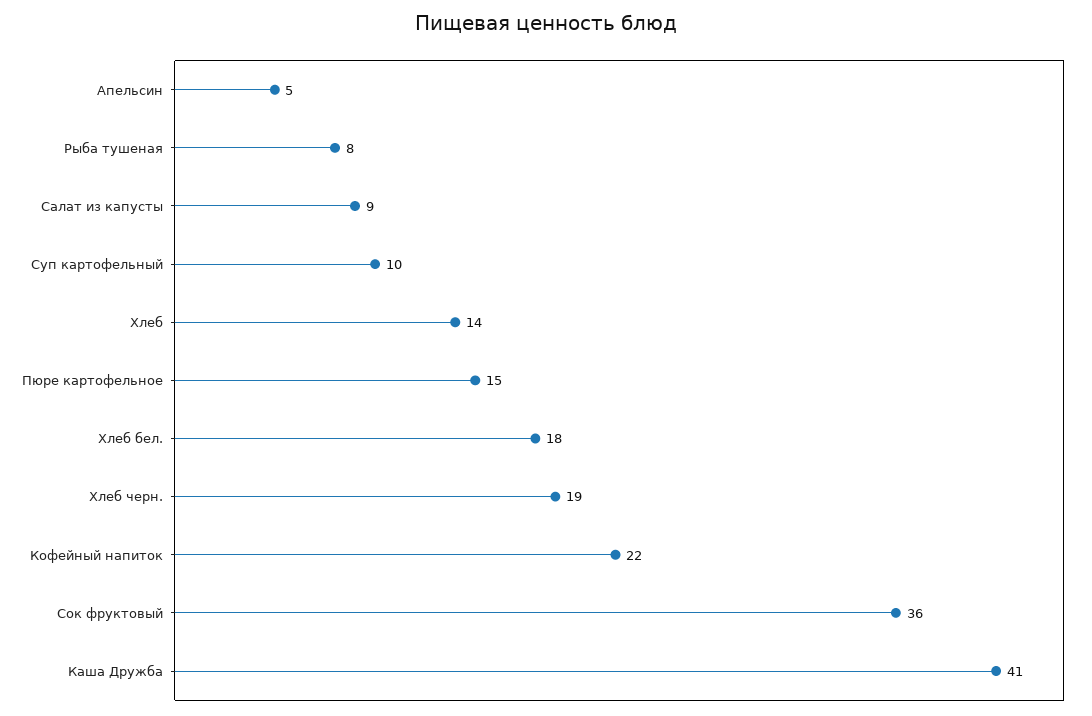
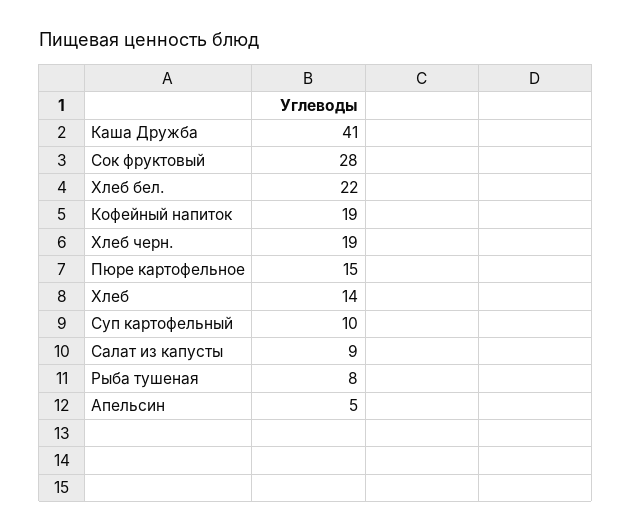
Хлеб бел.: 18 -> 22
Кофейный напиток: 22 -> 19
Сок фруктовый: 36 -> 28

